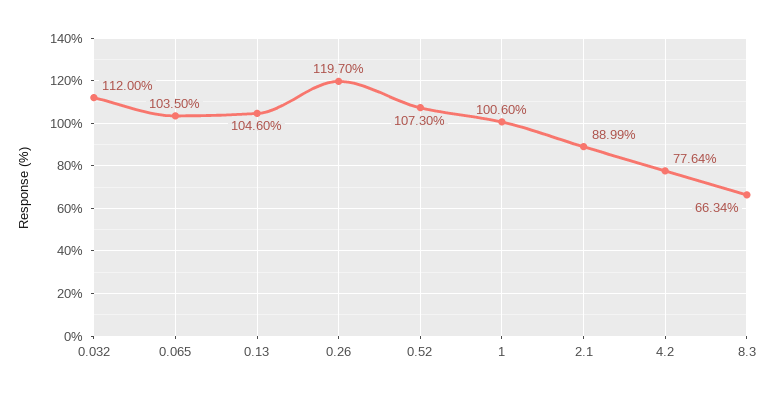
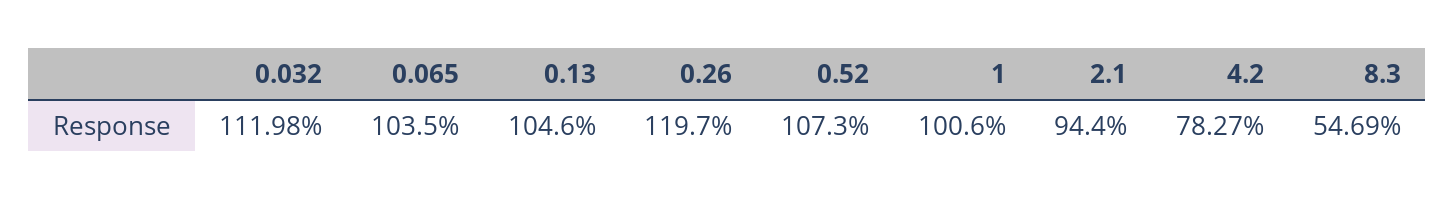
0.032: 112 -> 111.98
2.1: 88.99 -> 94.4
4.2: 77.64 -> 78.27
8.3: 66.34 -> 54.69

